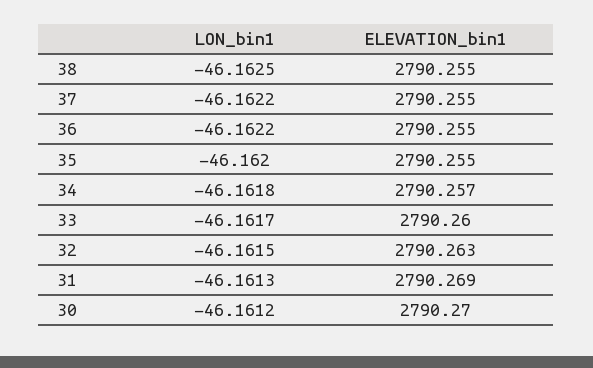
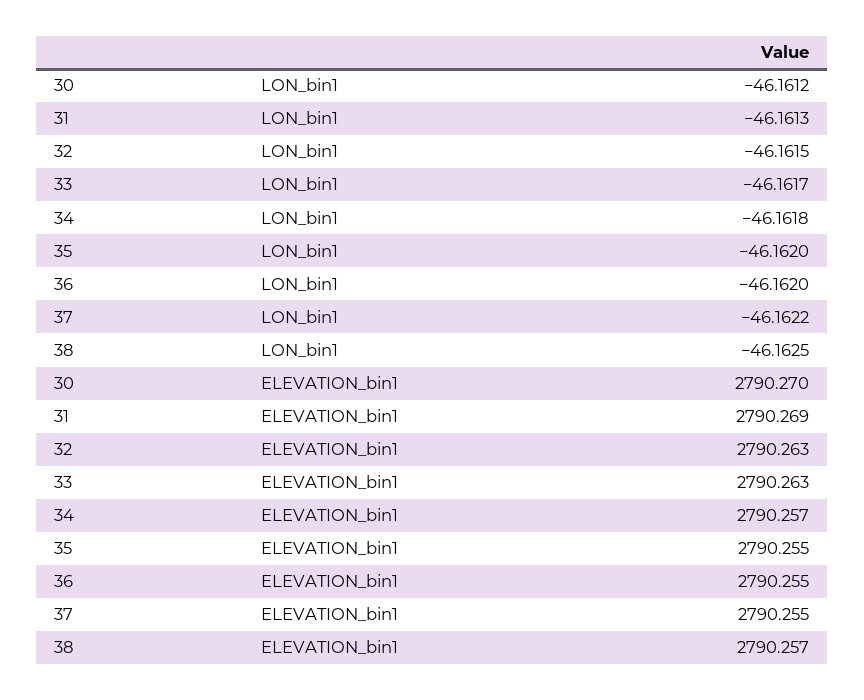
ELEVATION_bin1, 38: 2790.255 -> 2790.257
LON_bin1, 36: -46.1622 -> -46.162
ELEVATION_bin1, 33: 2790.26 -> 2790.263

